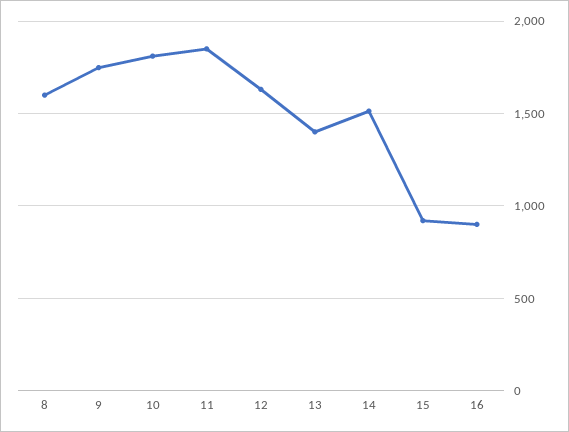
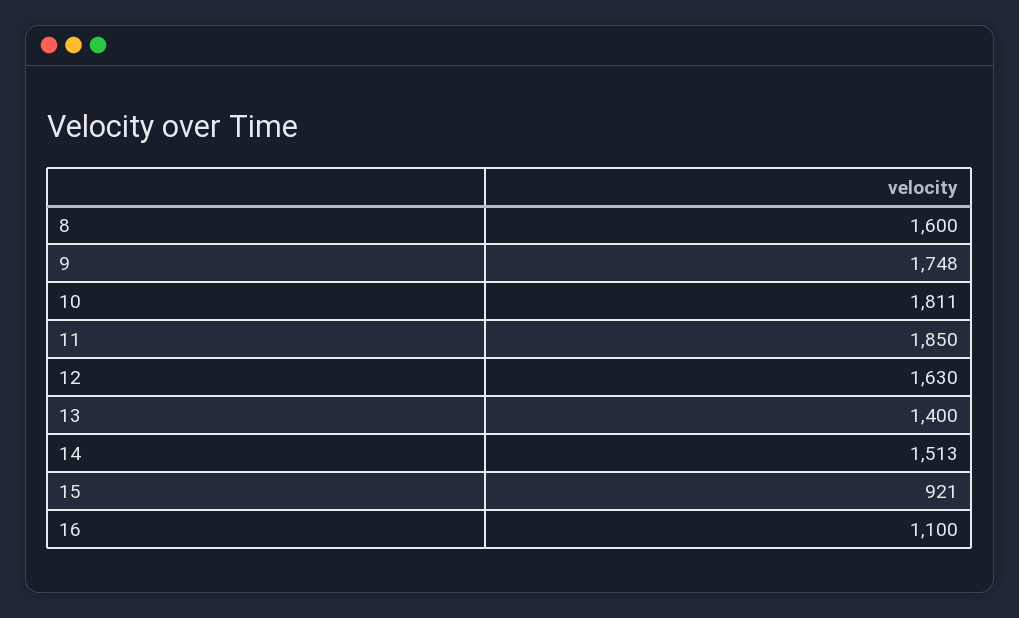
16: 900 -> 1100

